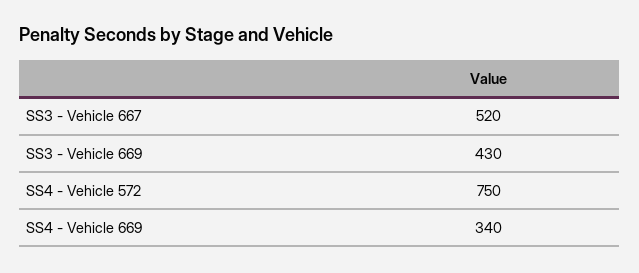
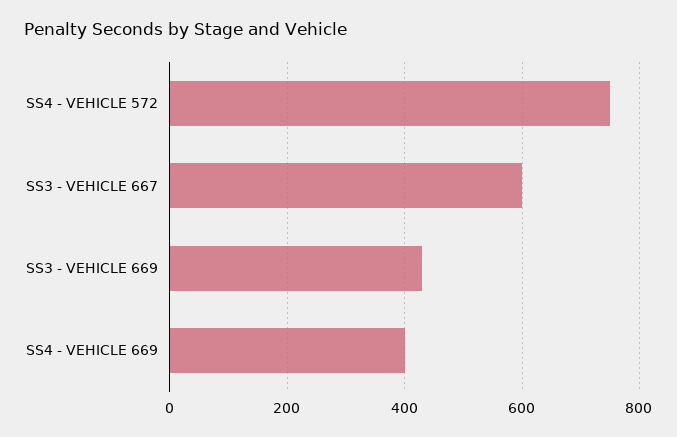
SS3 - Vehicle 667: 520 -> 600
SS4 - Vehicle 669: 340 -> 400

